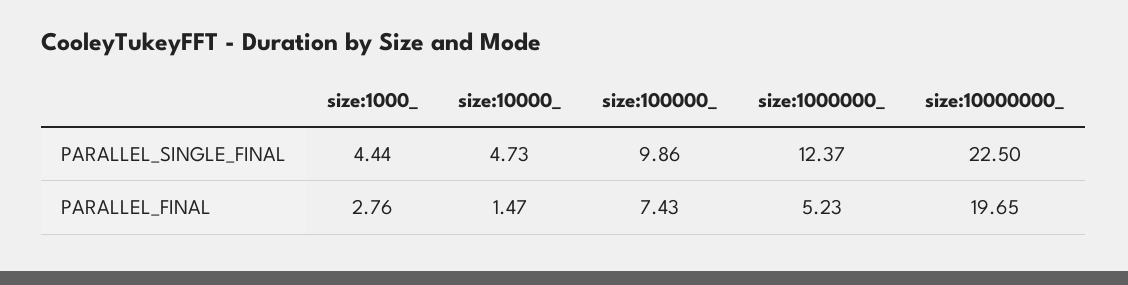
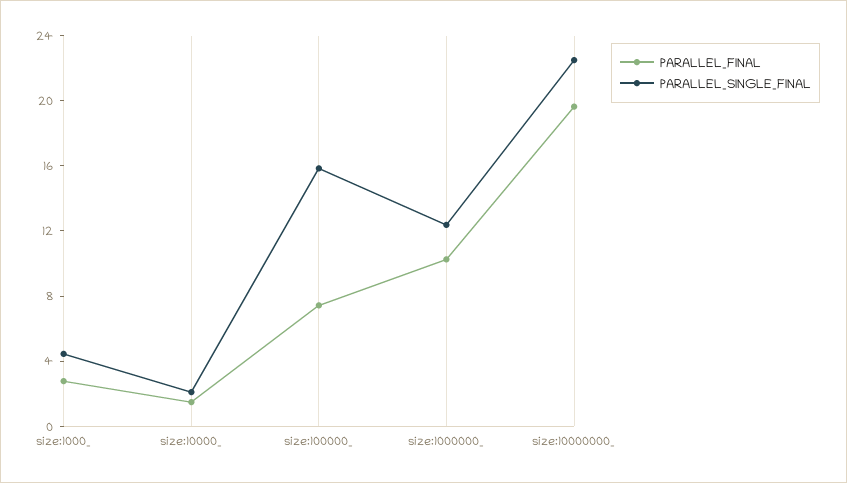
PARALLEL_SINGLE_FINAL, size:10000_: 4.73 -> 2
PARALLEL_SINGLE_FINAL, size:100000_: 9.86 -> 16
PARALLEL_FINAL, size:1000000_: 5.23 -> 10

